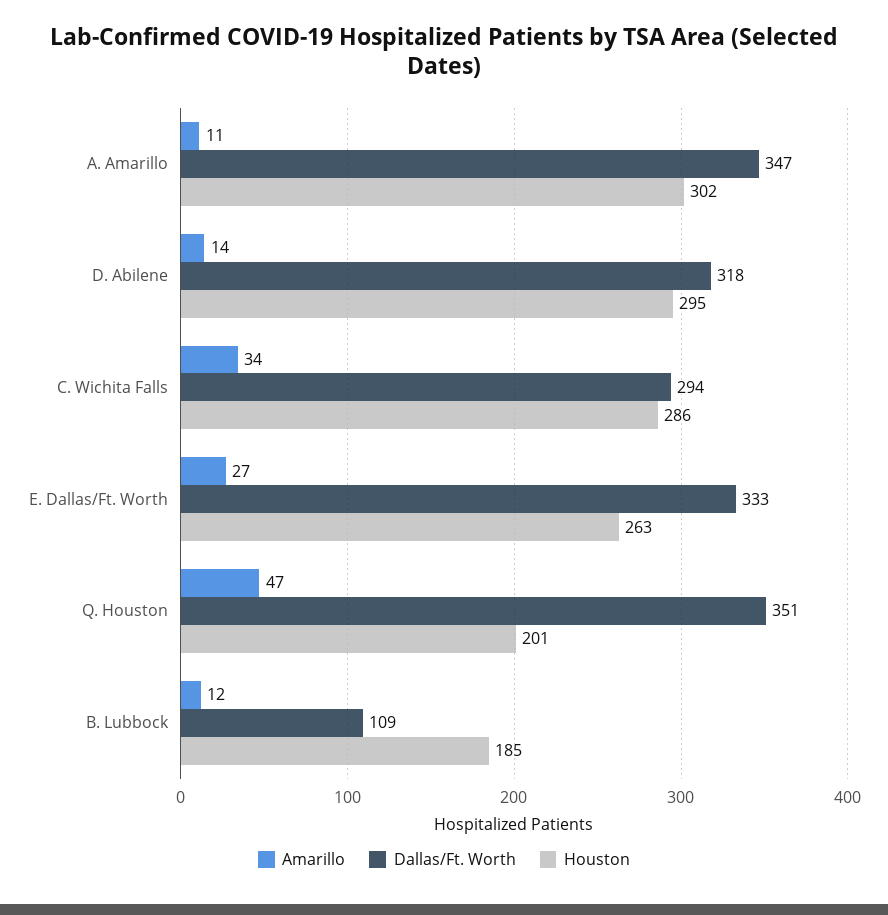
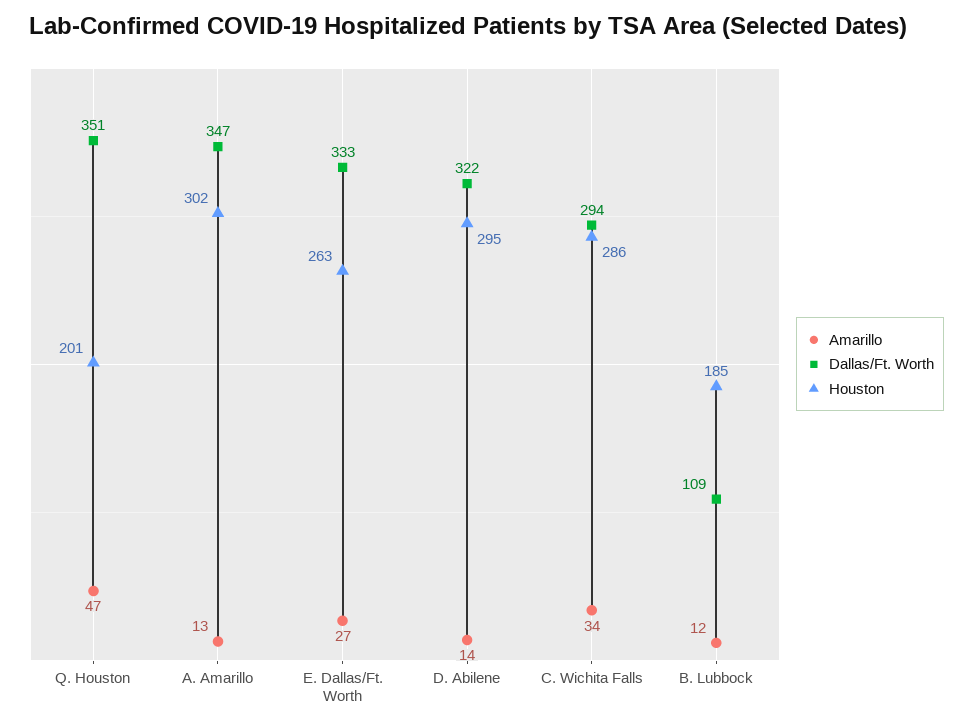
Amarillo, A. Amarillo: 11 -> 13
Dallas/Ft. Worth, D. Abilene: 318 -> 322

